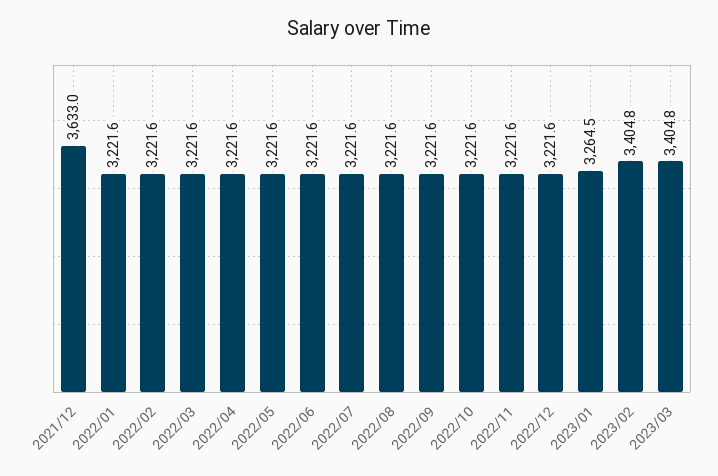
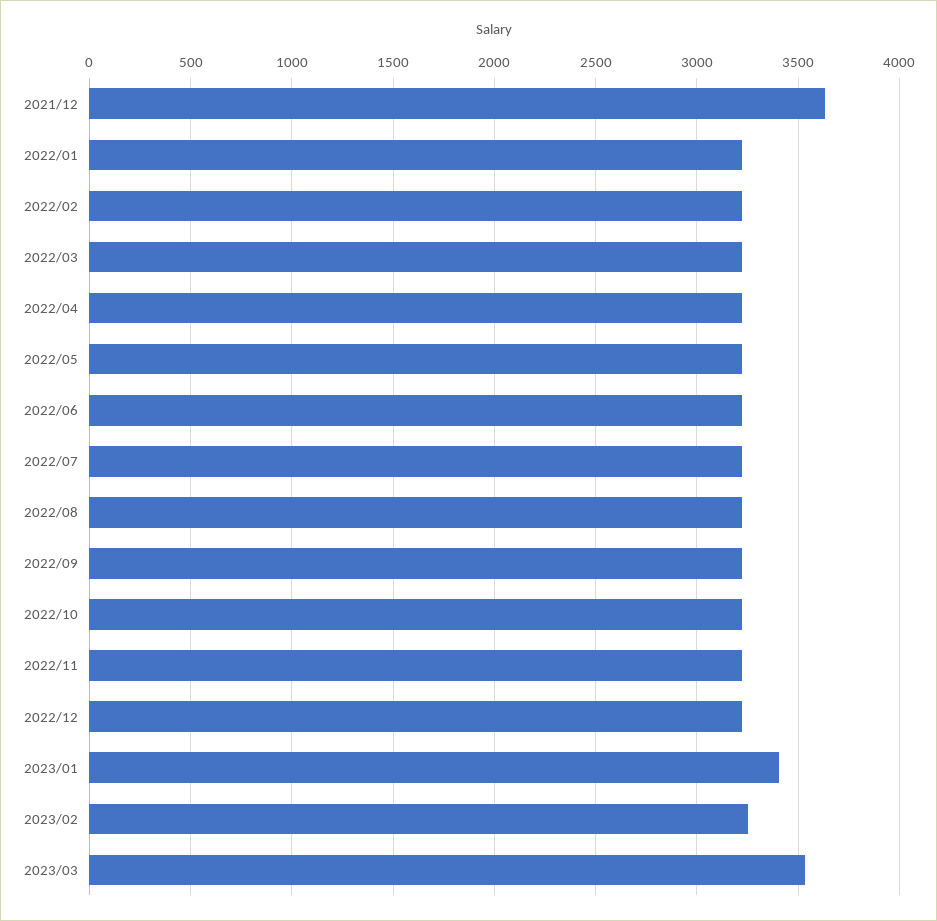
2023/01: 3264.5 -> 3400
2023/02: 3404.8 -> 3250
2023/03: 3404.8 -> 3550

